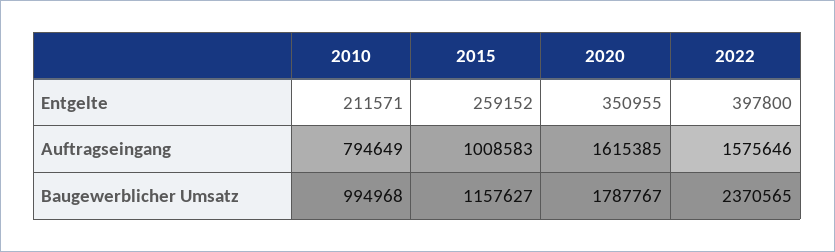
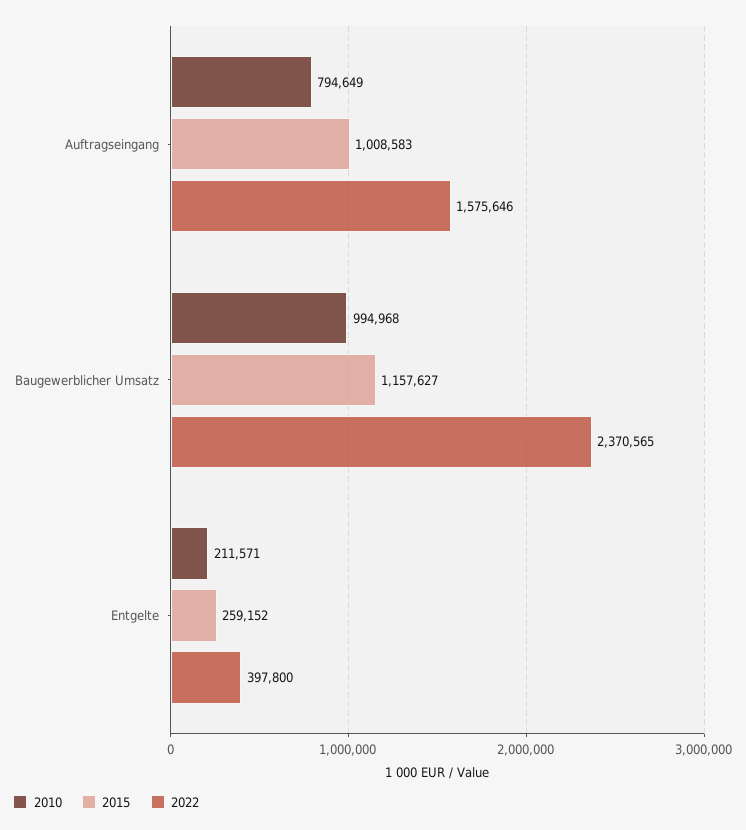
2020, Entgelte: 350955 -> none
2020, Auftragseingang: 1615385 -> none
2020, Baugewerblicher Umsatz: 1787767 -> none

